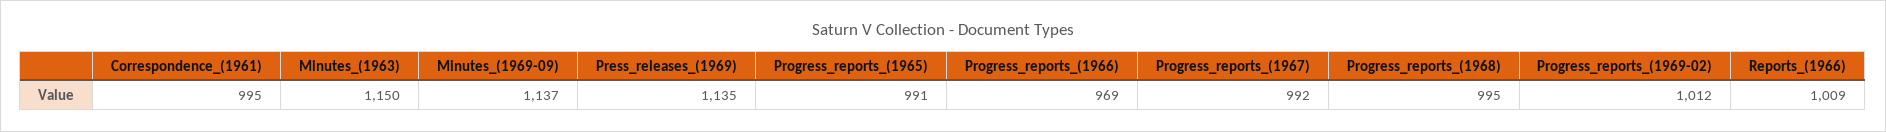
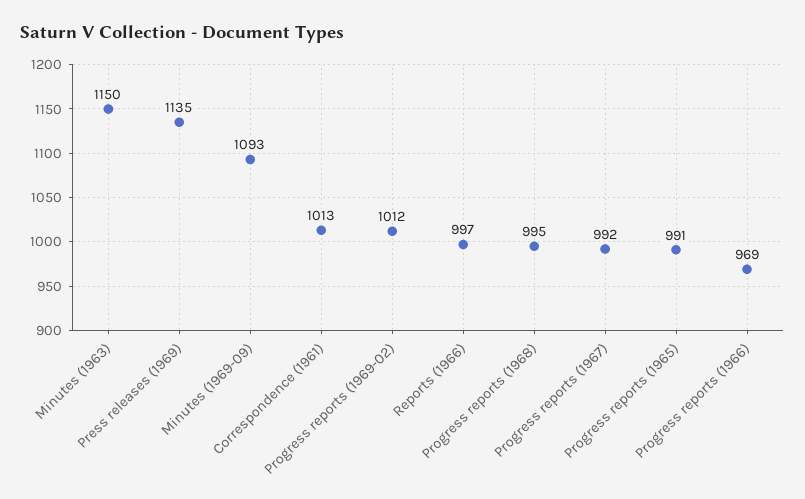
Correspondence_(1961): 995 -> 1013
Minutes_(1969-09): 1137 -> 1093
Reports_(1966): 1009 -> 997

